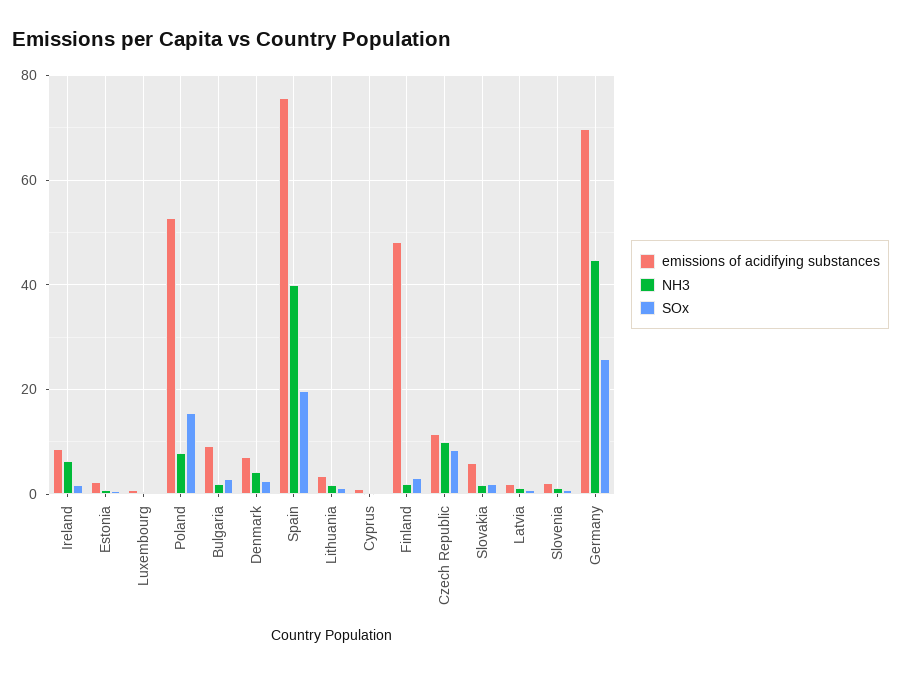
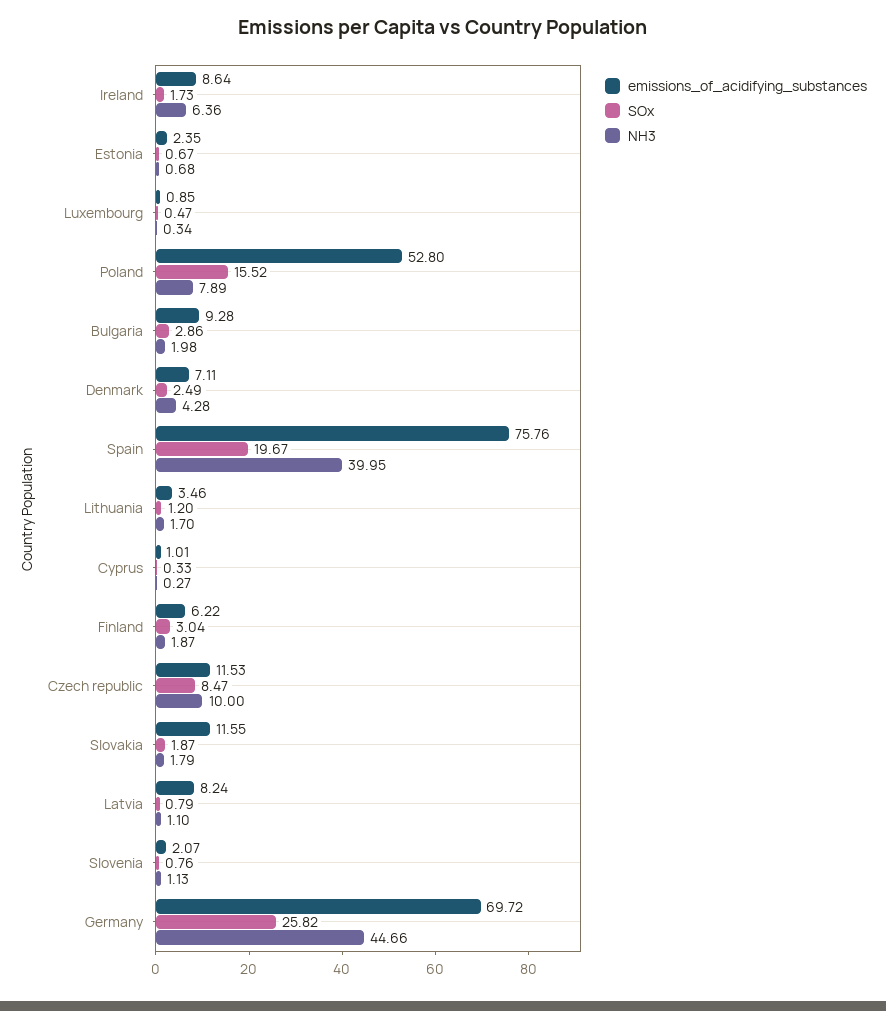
emissions of acidifying substances, Finland: 48 -> 6.22
emissions of acidifying substances, Slovakia: 6 -> 11.55
emissions of acidifying substances, Latvia: 2 -> 8.24

